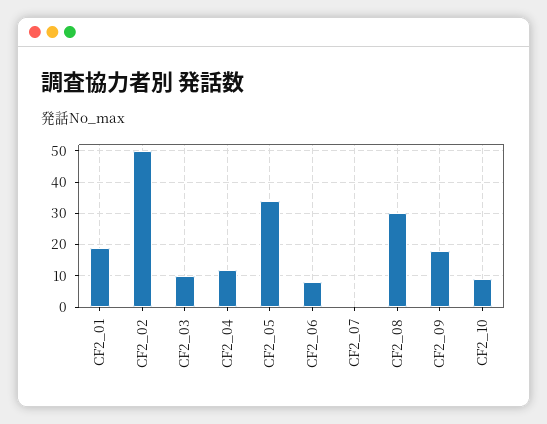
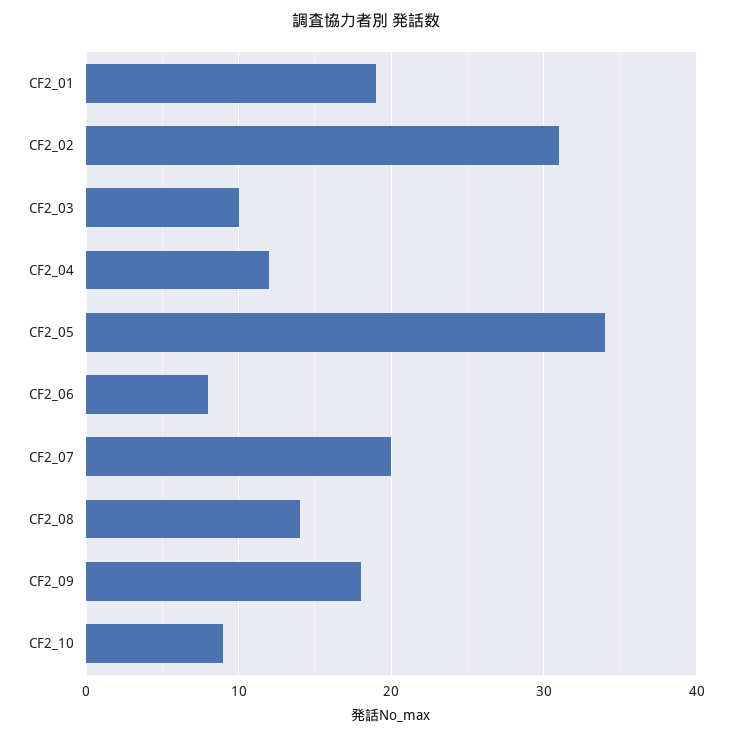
CF2_02: 50 -> 31
CF2_07: 0 -> 20
CF2_08: 30 -> 14

